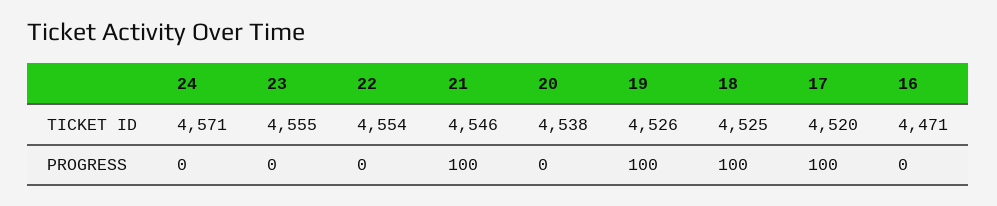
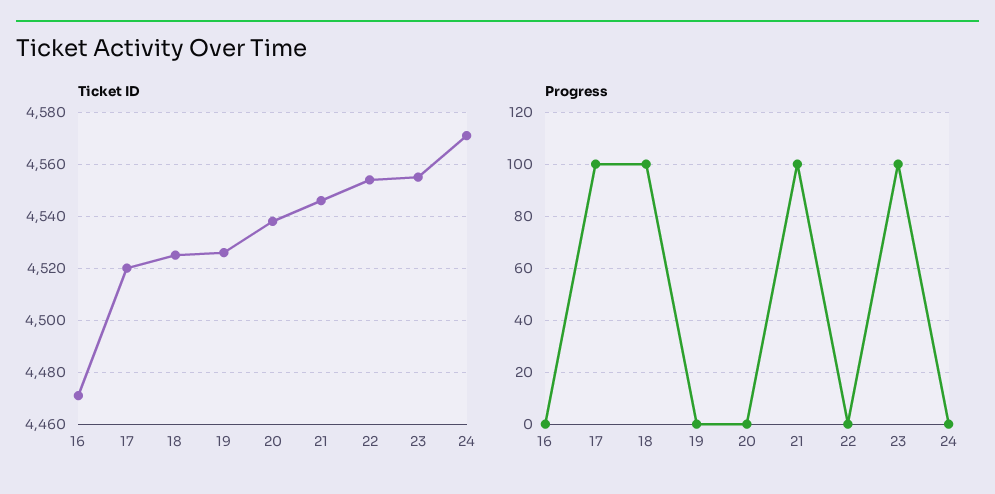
PROGRESS, 23: 0 -> 100
PROGRESS, 19: 100 -> 0

